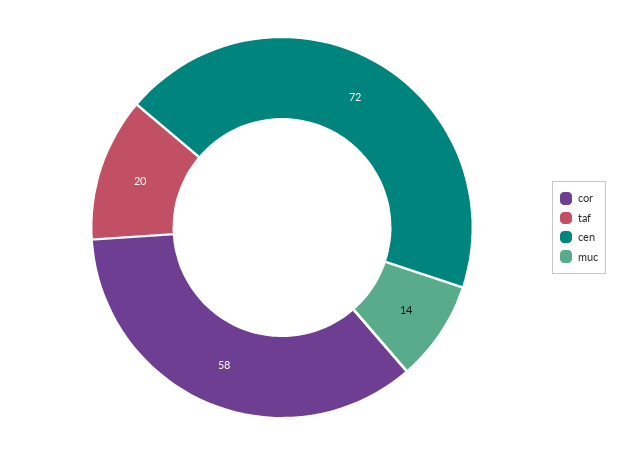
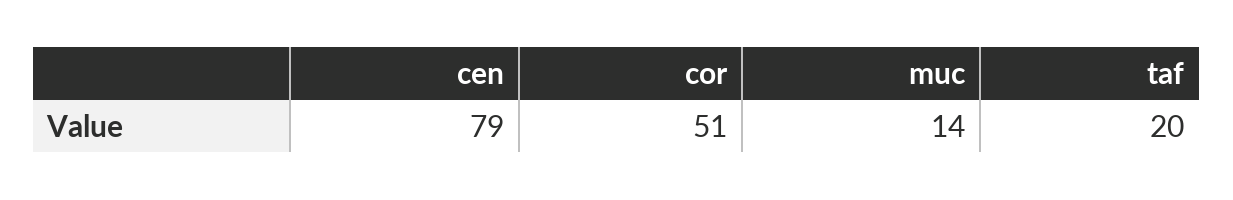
cor: 58 -> 51
cen: 72 -> 79

